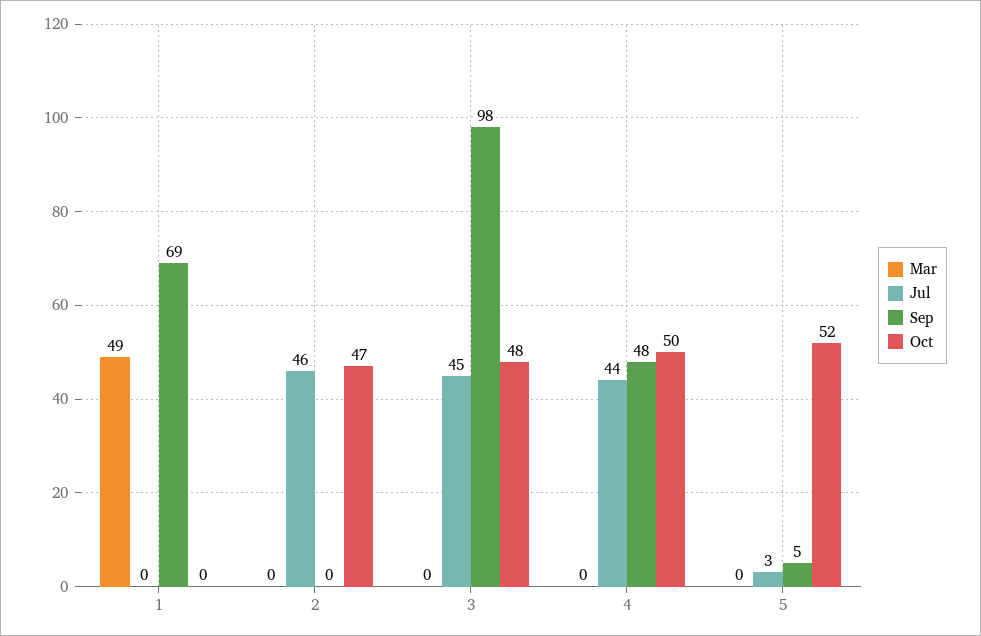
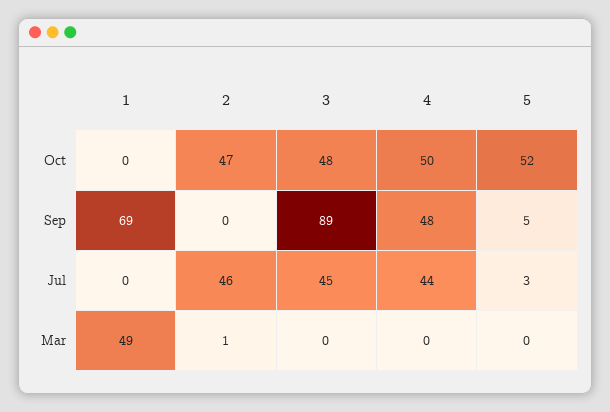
Mar, 2: 0 -> 1
Sep, 3: 98 -> 89

